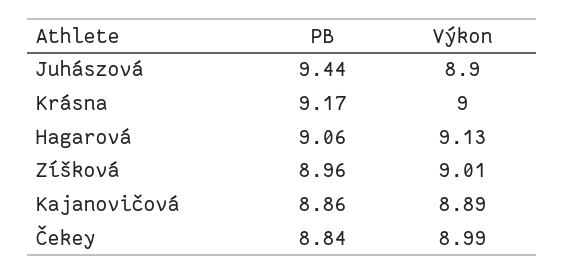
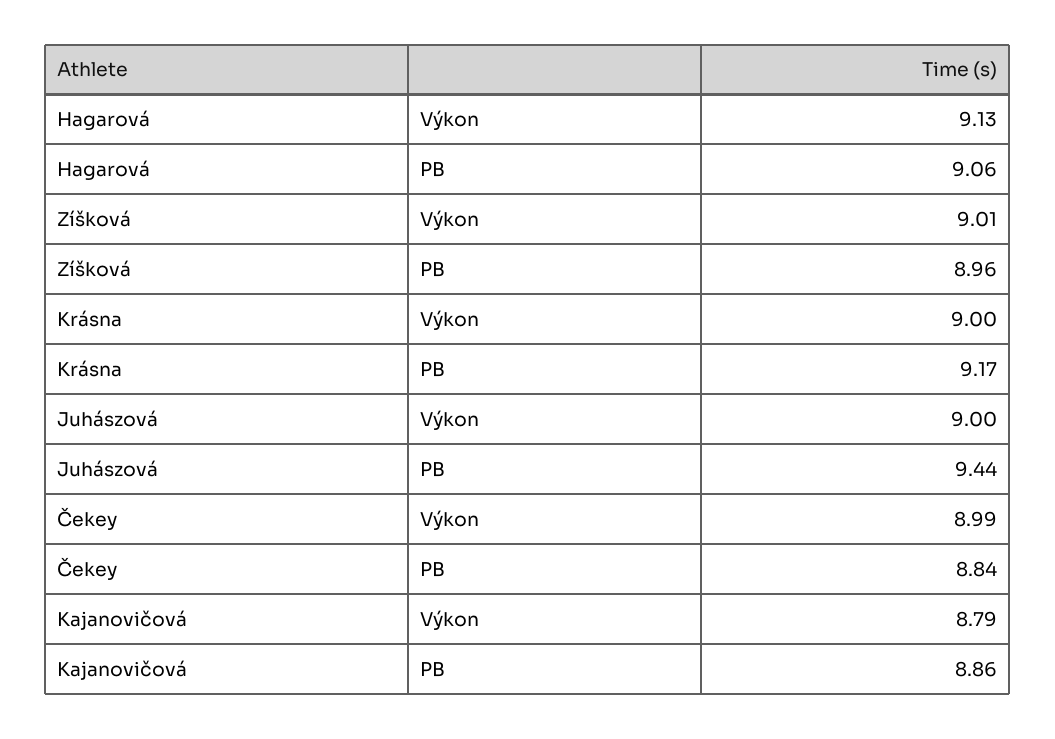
Výkon, Juhászová: 8.9 -> 9
Výkon, Kajanovičová: 8.89 -> 8.79

